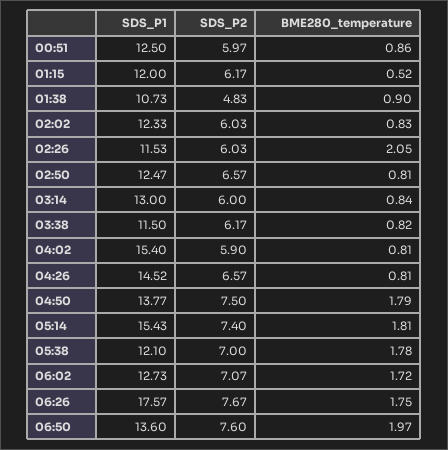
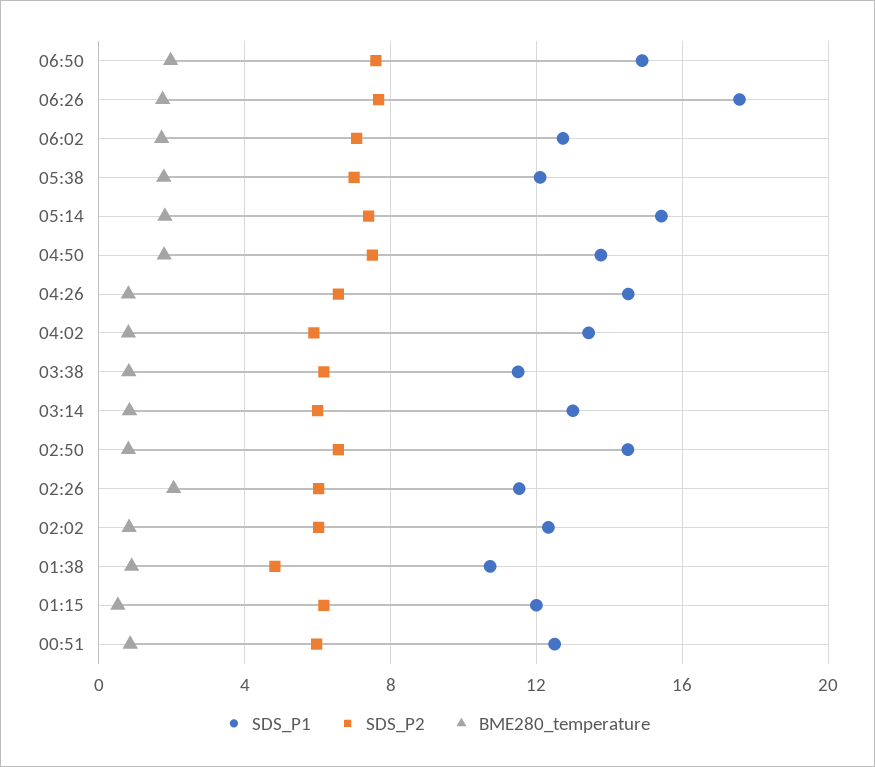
SDS_P1, 02:50: 12.47 -> 14.5
SDS_P1, 04:02: 15.4 -> 13.5
SDS_P1, 06:50: 13.6 -> 15

